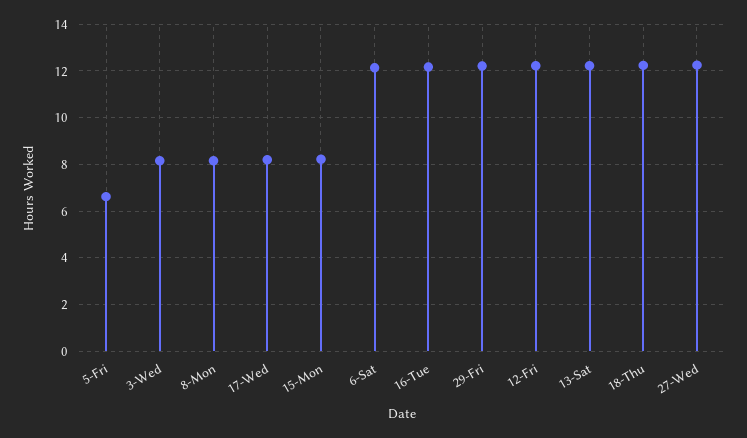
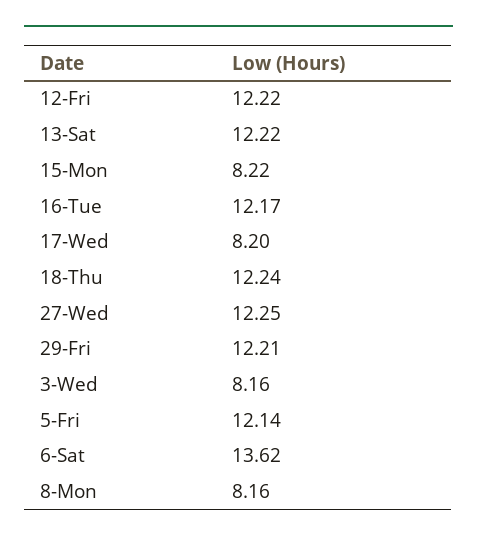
5-Fri: 6.5 -> 12.14
6-Sat: 12 -> 13.62

